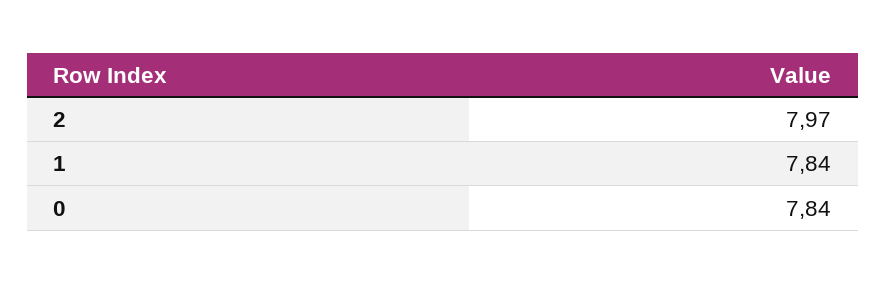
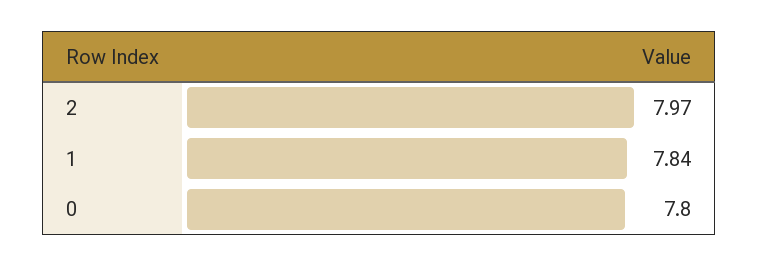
0: 7.84 -> 7.8

